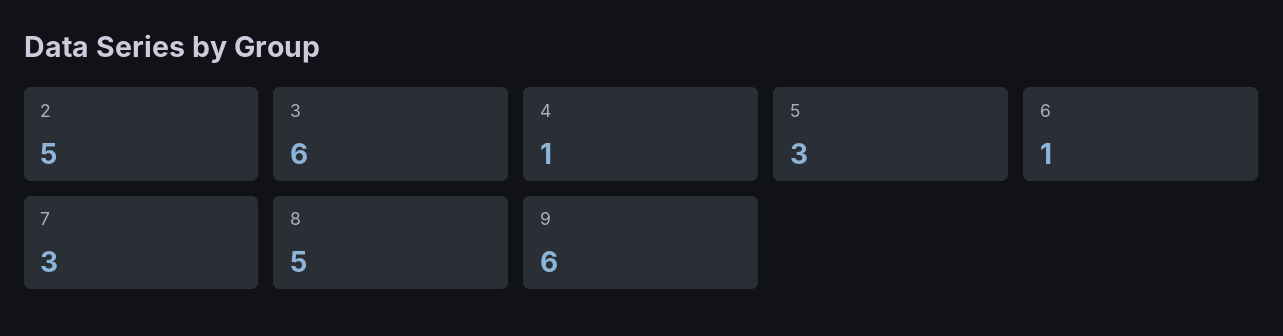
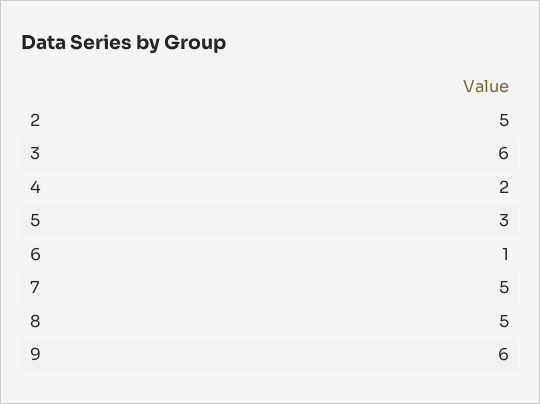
4: 1 -> 2
7: 3 -> 5

